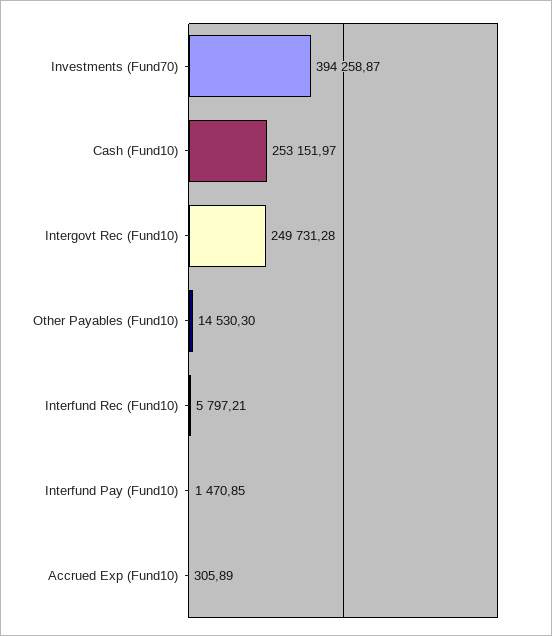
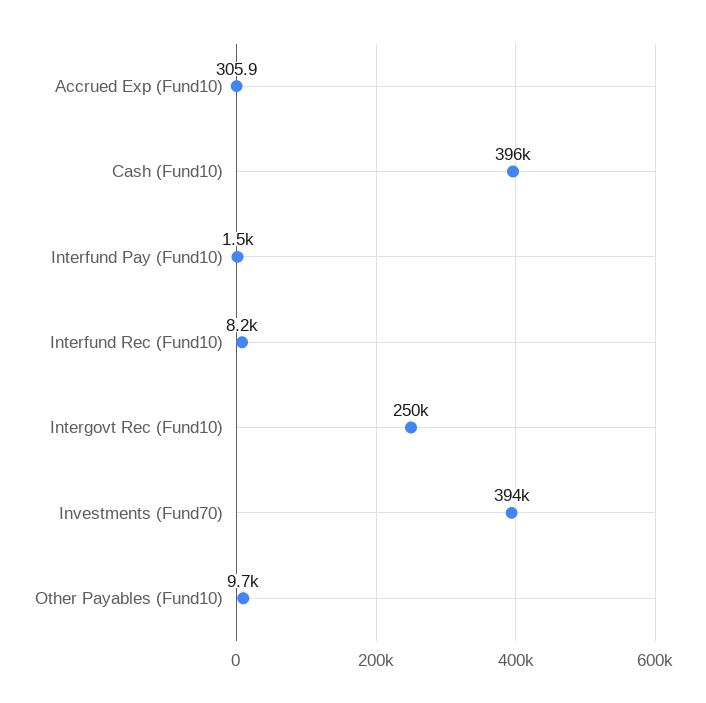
Cash (Fund10): 253151.97 -> 396000
Other Payables (Fund10): 14530.3 -> 9700
Interfund Rec (Fund10): 5797.21 -> 8200

